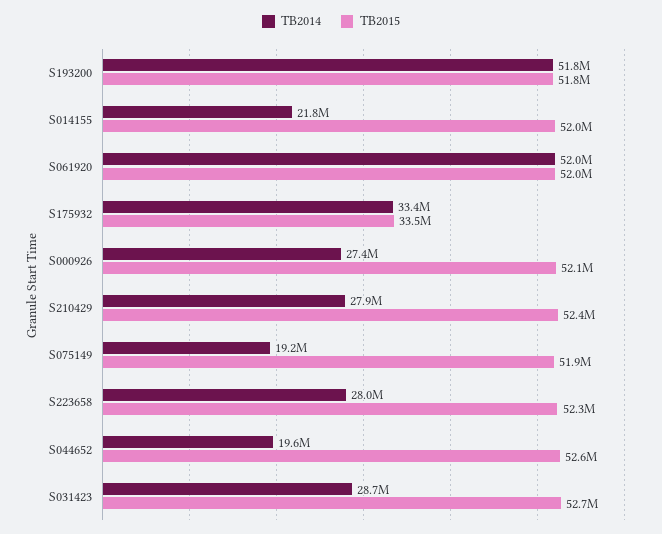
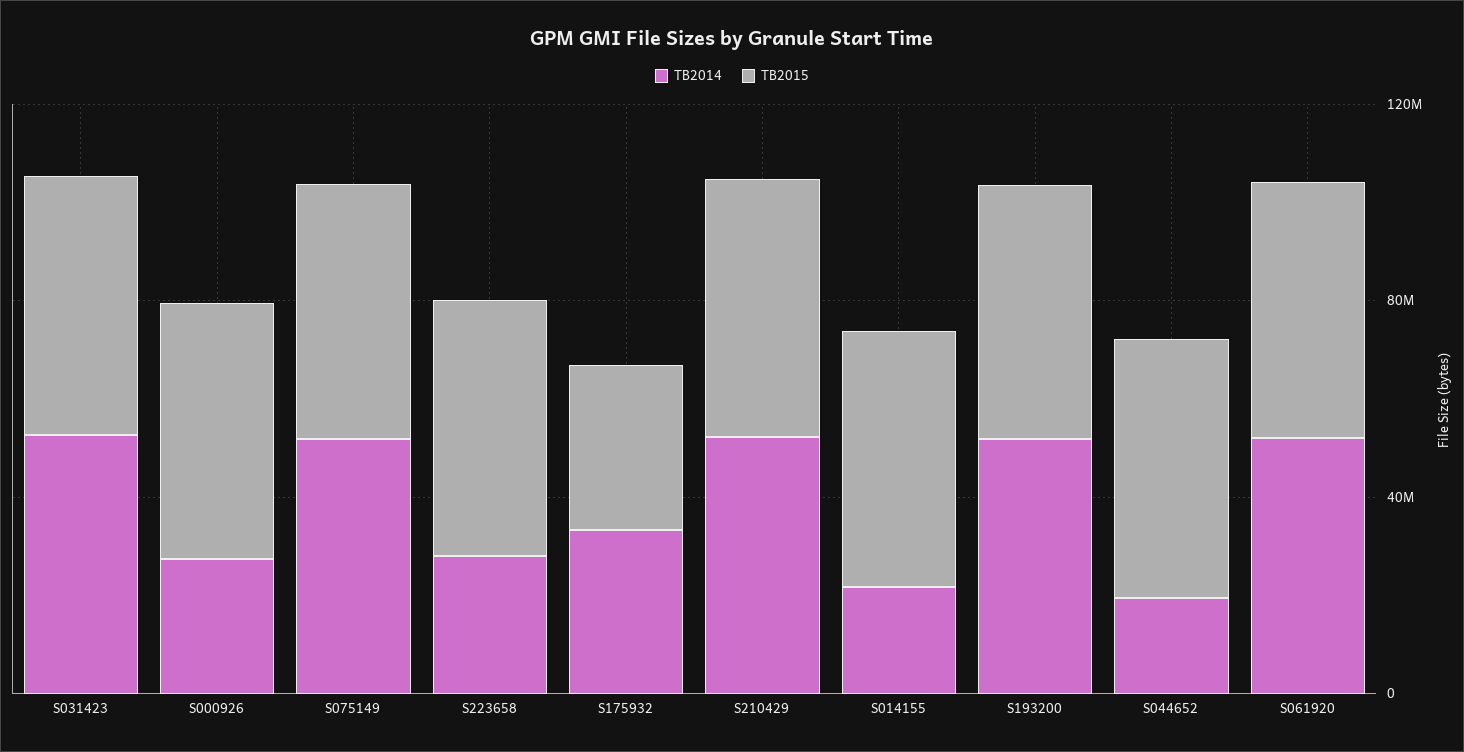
TB2014, S210429: 27900000 -> 50000000
TB2014, S075149: 19200000 -> 50000000
TB2014, S031423: 28700000 -> 50000000

